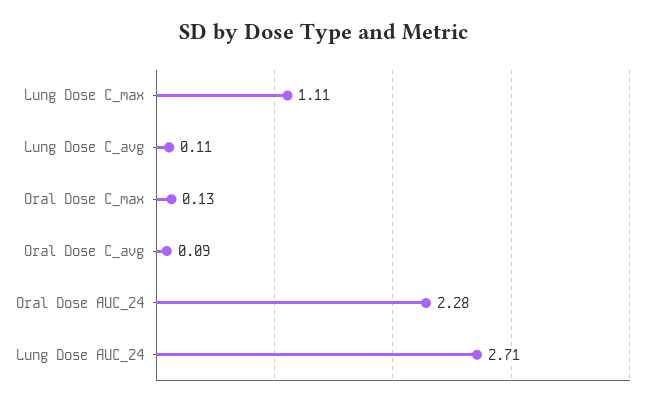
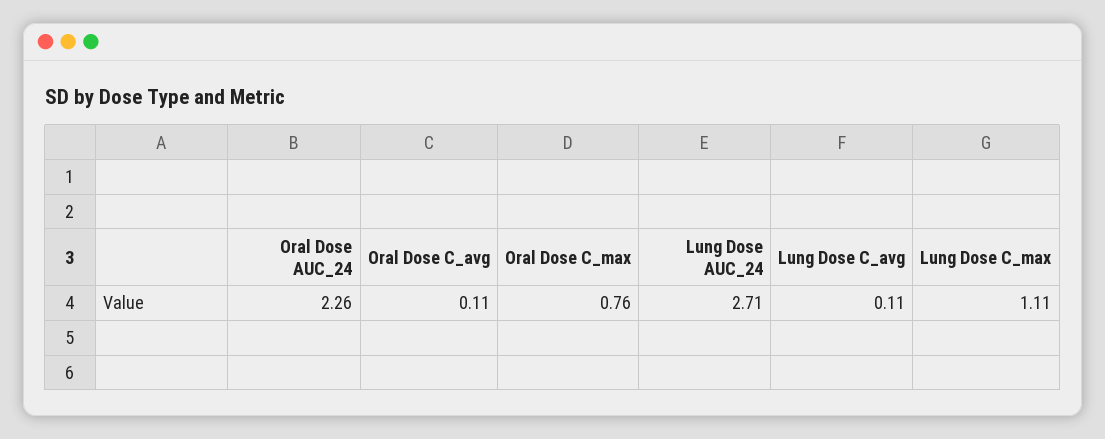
Oral Dose C_max: 0.13 -> 0.76
Oral Dose C_avg: 0.09 -> 0.11
Oral Dose AUC_24: 2.28 -> 2.26

